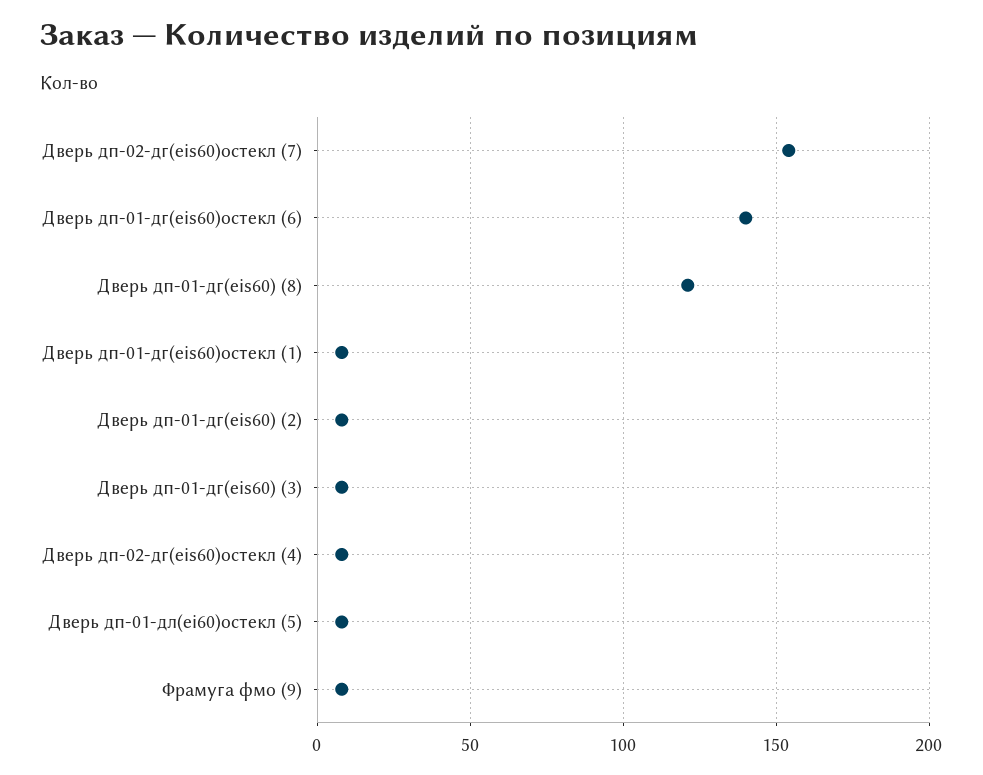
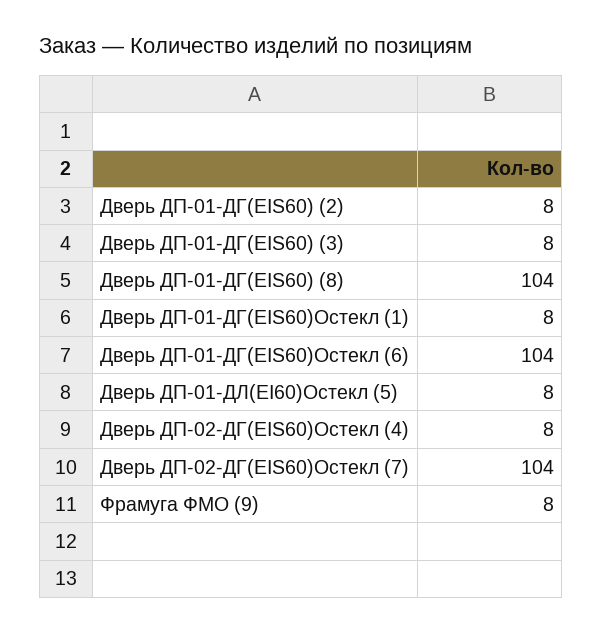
Дверь дп-02-дг(eis60)остекл (7): 155 -> 104
Дверь дп-01-дг(eis60)остекл (6): 140 -> 104
Дверь дп-01-дг(eis60) (8): 120 -> 104

